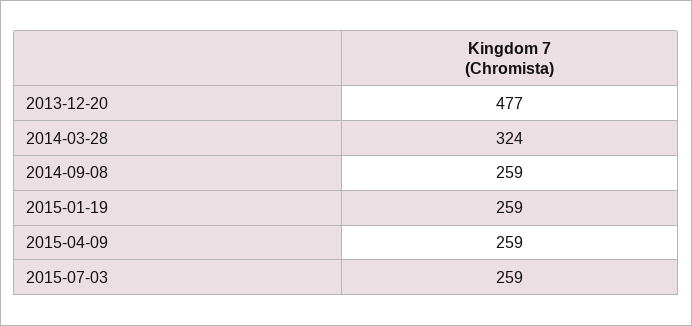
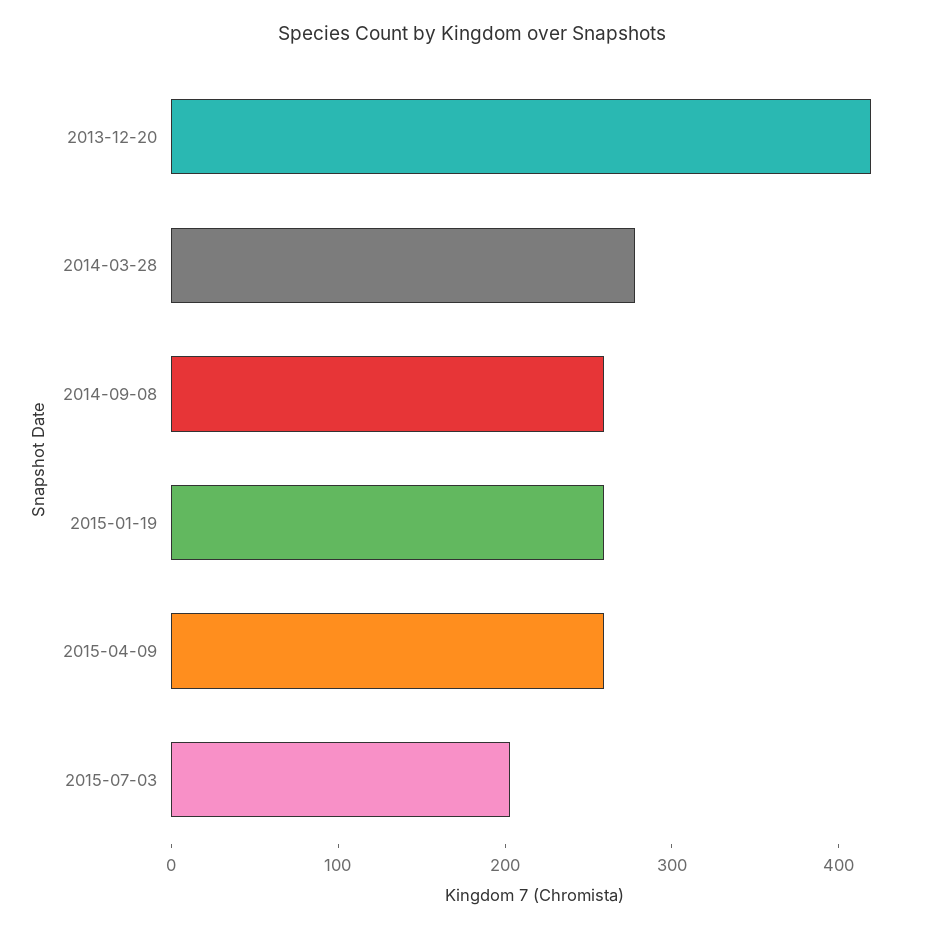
2013-12-20: 477 -> 420
2014-03-28: 324 -> 280
2015-07-03: 259 -> 200

